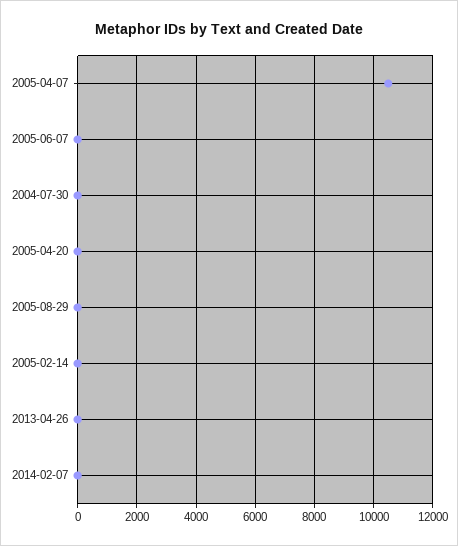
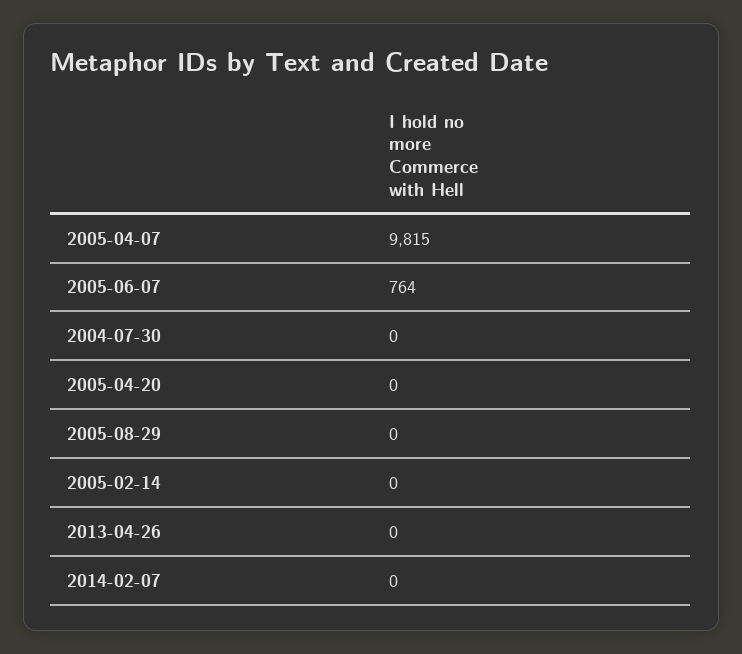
2005-04-07: 10500 -> 9815
2005-06-07: 0 -> 764

